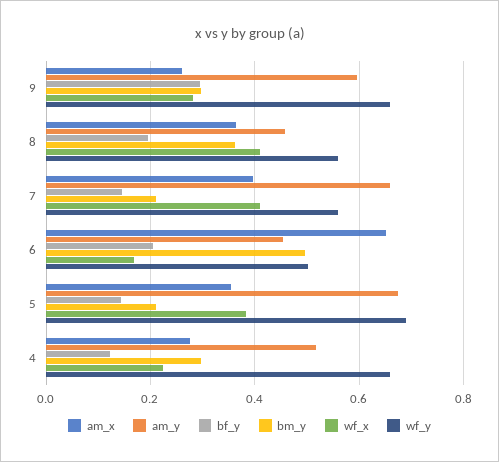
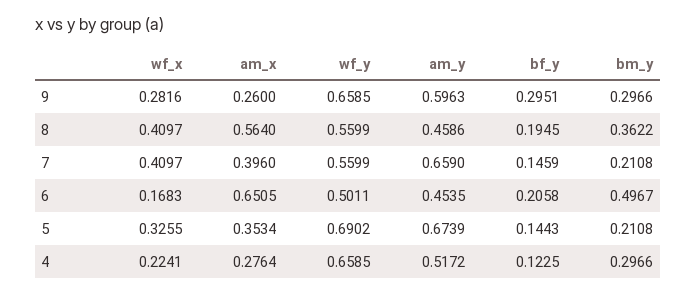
am_x, 8: 0.36 -> 0.564
wf_x, 5: 0.38 -> 0.3255

